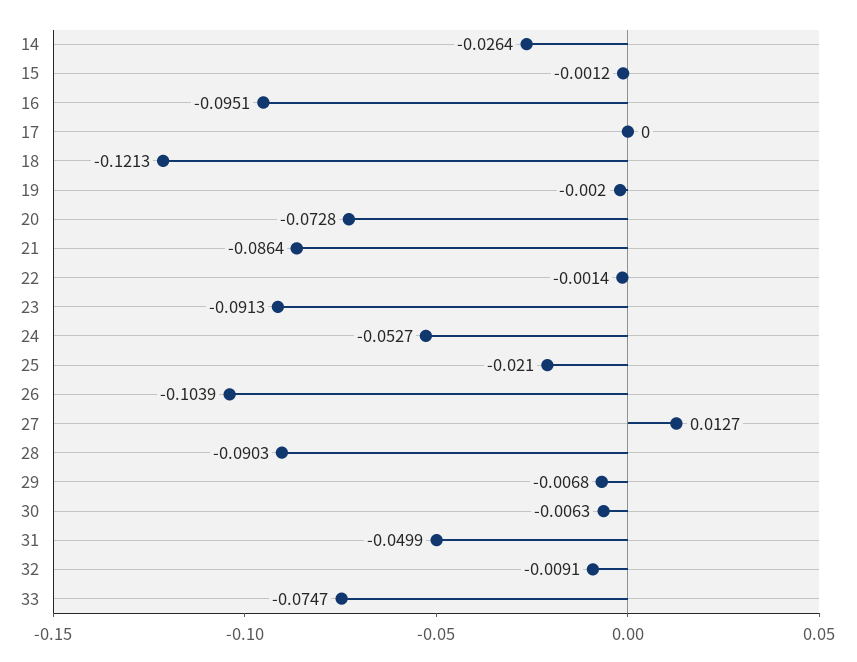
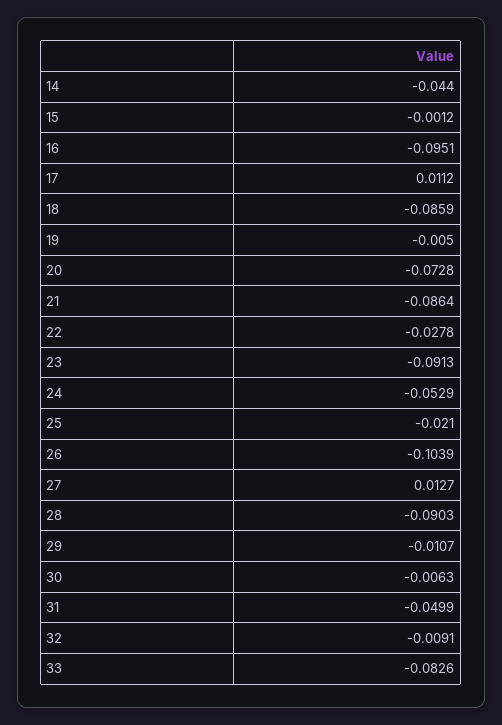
14: -0.0264 -> -0.044
17: 0 -> 0.0112
18: -0.1213 -> -0.0859
19: -0.002 -> -0.005
22: -0.0014 -> -0.0278
24: -0.0527 -> -0.0529
29: -0.0068 -> -0.0107
33: -0.0747 -> -0.0826

